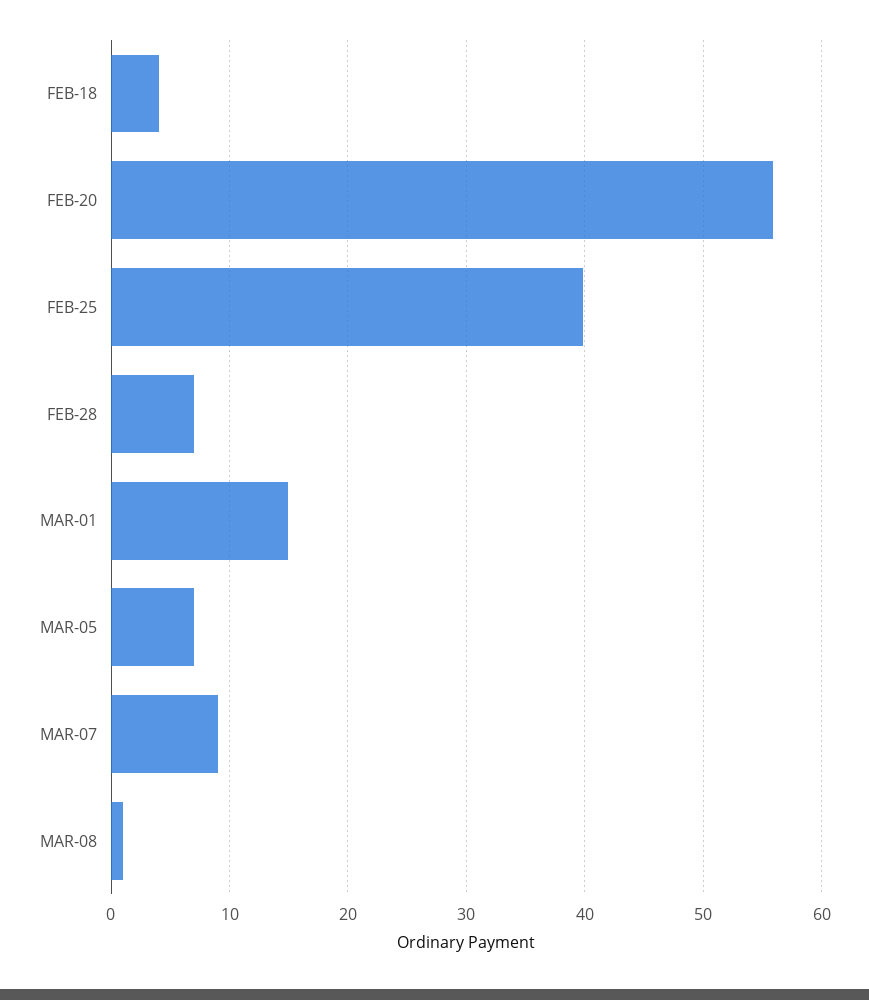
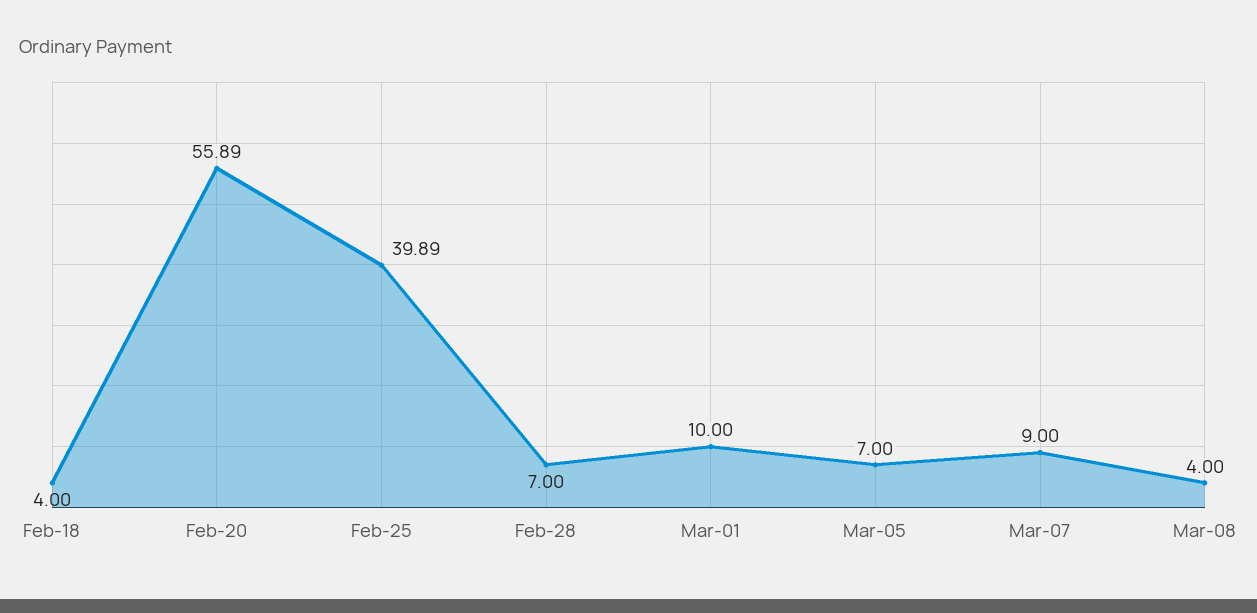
MAR-01: 15 -> 10
MAR-08: 1 -> 4

